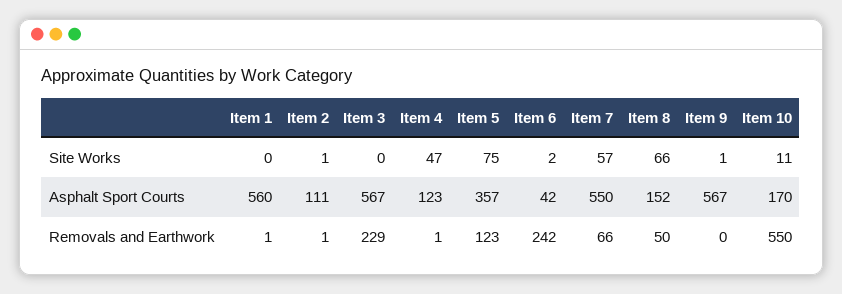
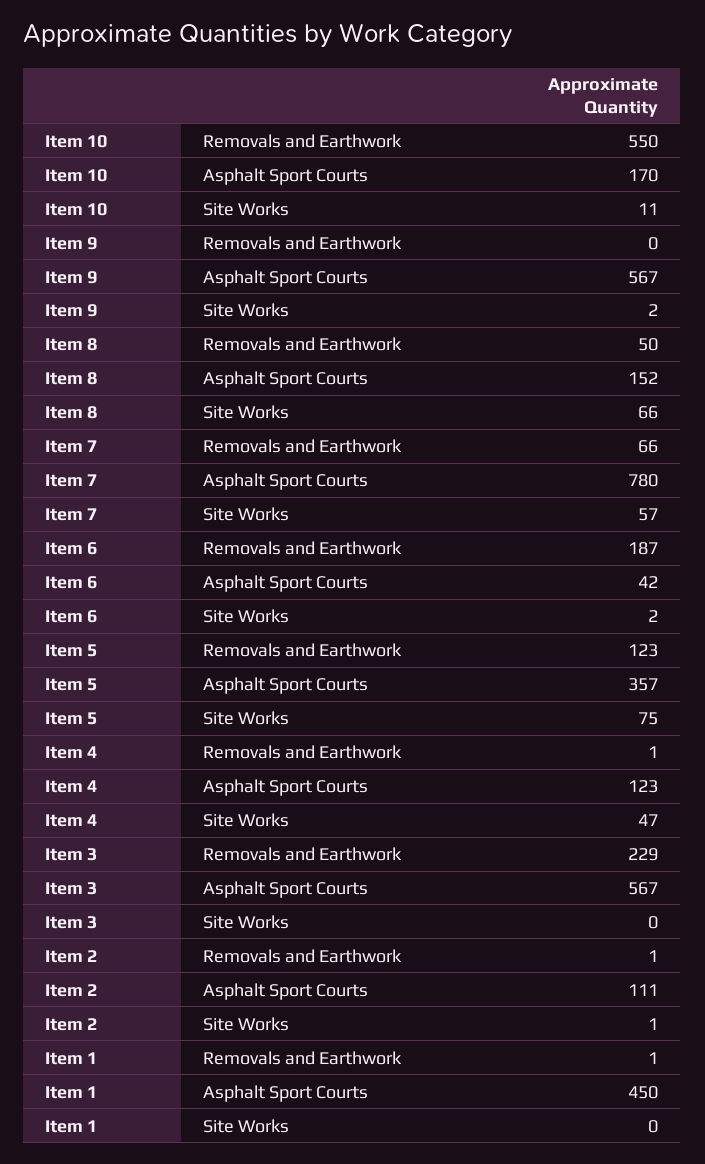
Item 9, Site Works: 1 -> 2
Item 1, Asphalt Sport Courts: 560 -> 450
Item 7, Asphalt Sport Courts: 550 -> 780
Item 6, Removals and Earthwork: 242 -> 187

